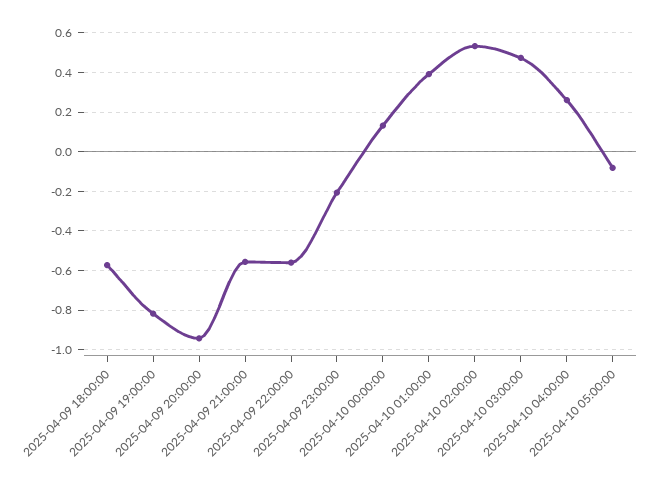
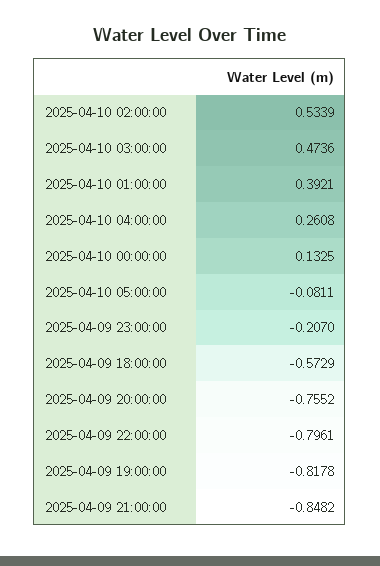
2025-04-09 20:00:00: -0.95 -> -0.7552
2025-04-09 21:00:00: -0.55 -> -0.8482
2025-04-09 22:00:00: -0.55 -> -0.7961

